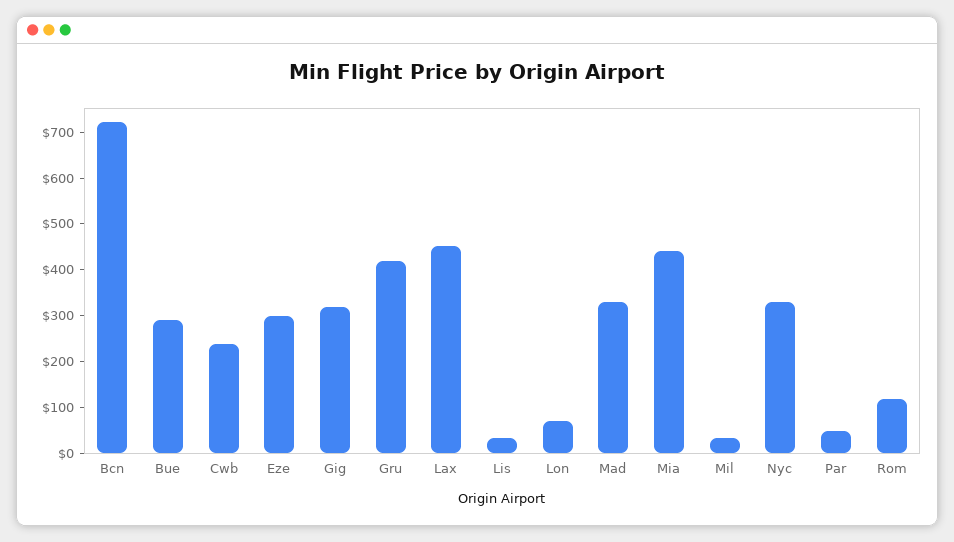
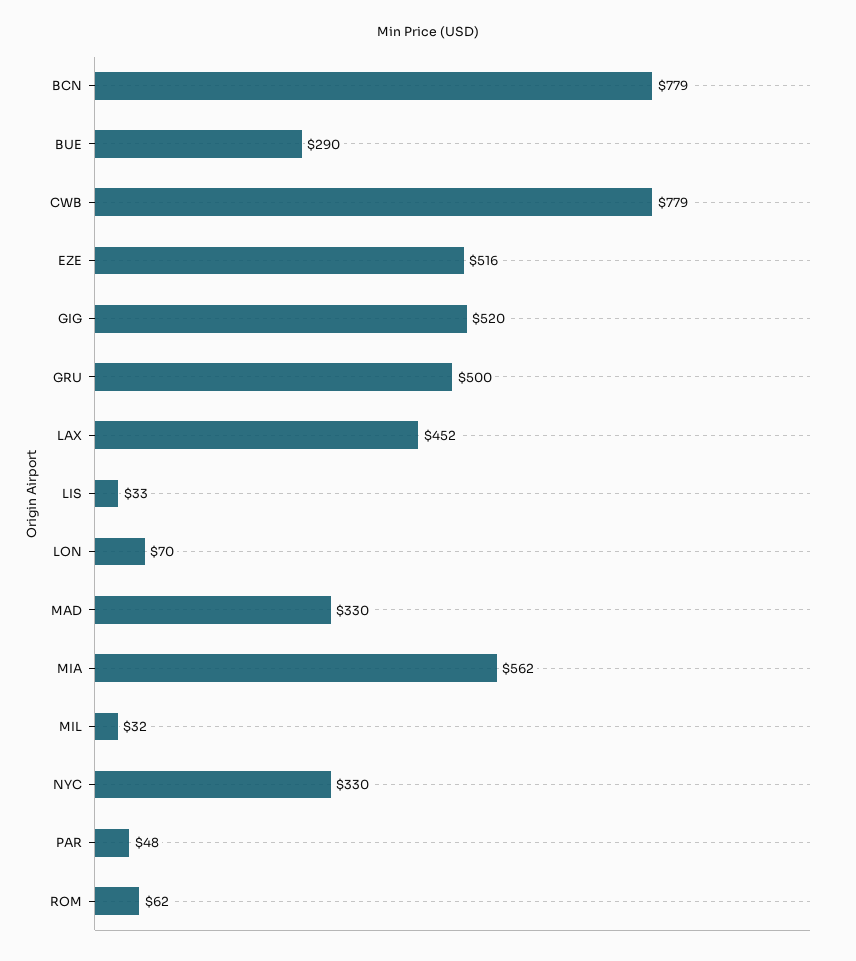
Bcn: 720 -> 779
Cwb: 240 -> 779
Eze: 300 -> 516
Gig: 320 -> 520
Gru: 420 -> 500
Mia: 440 -> 562
Rom: 120 -> 62

